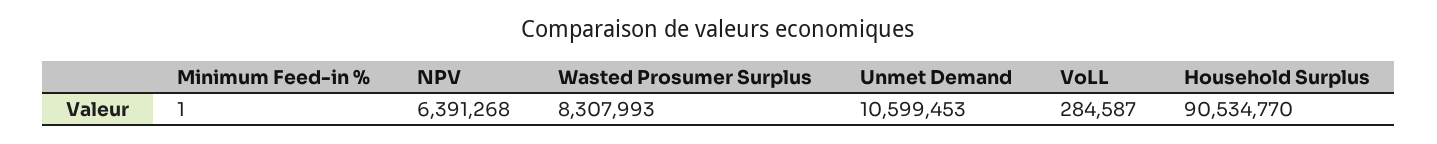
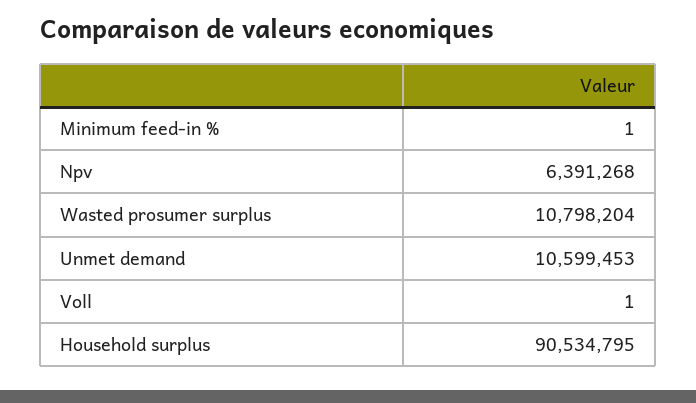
Wasted Prosumer Surplus: 8307993 -> 10798204
VoLL: 284587 -> 1
Household Surplus: 90534770 -> 90534795

